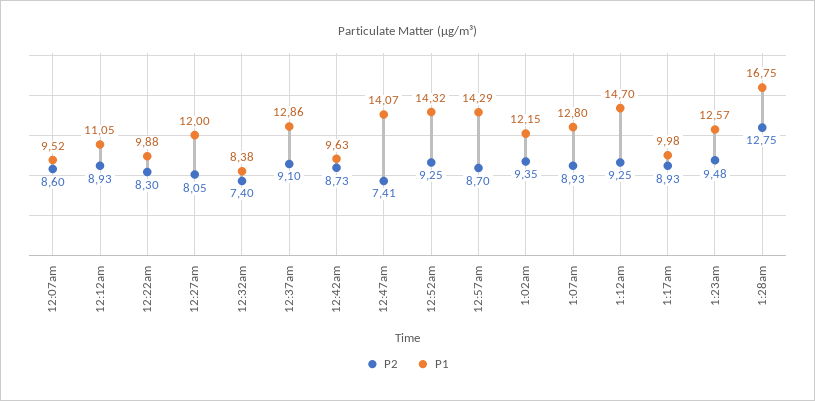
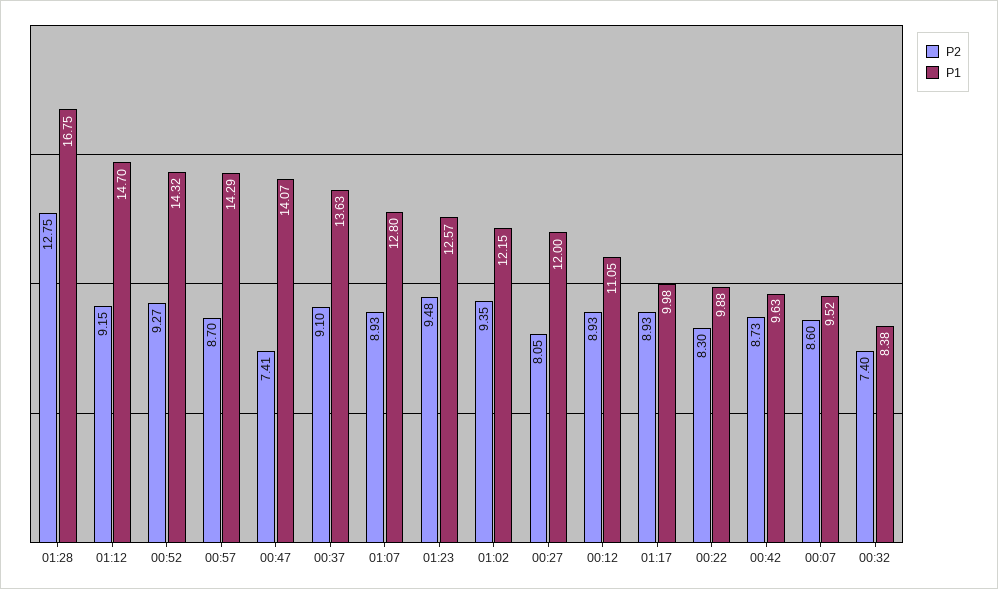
P1, 12:37am: 12.86 -> 13.63
P2, 12:52am: 9.25 -> 9.27
P2, 1:12am: 9.25 -> 9.15

